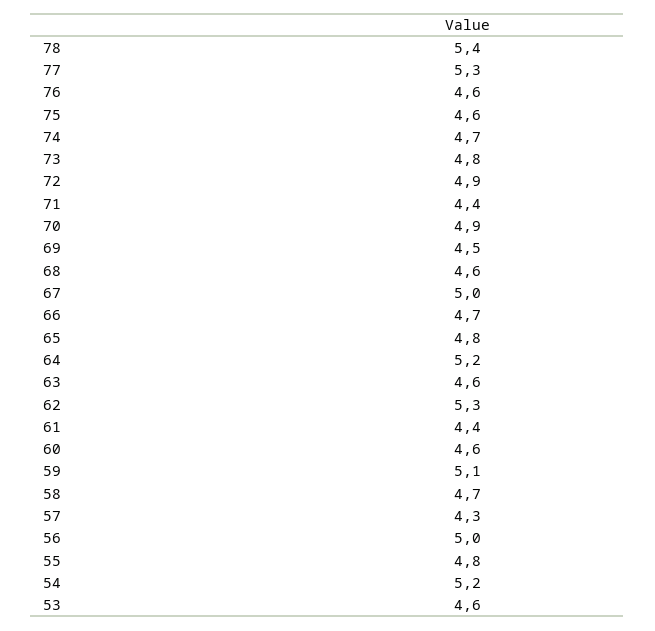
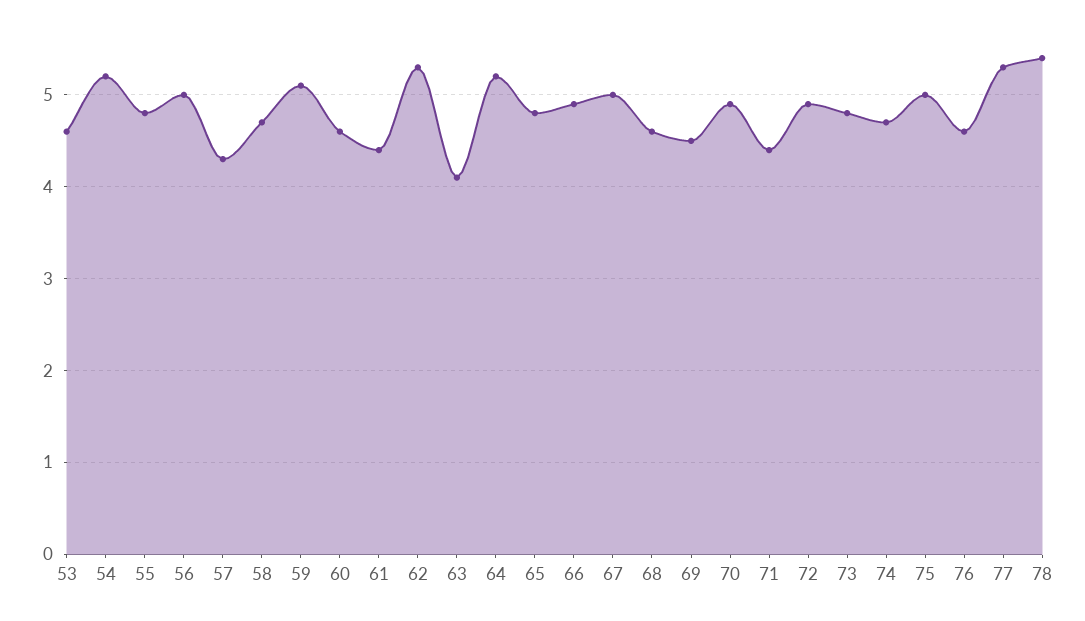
75: 4.6 -> 5
66: 4.7 -> 4.9
63: 4.6 -> 4.1

